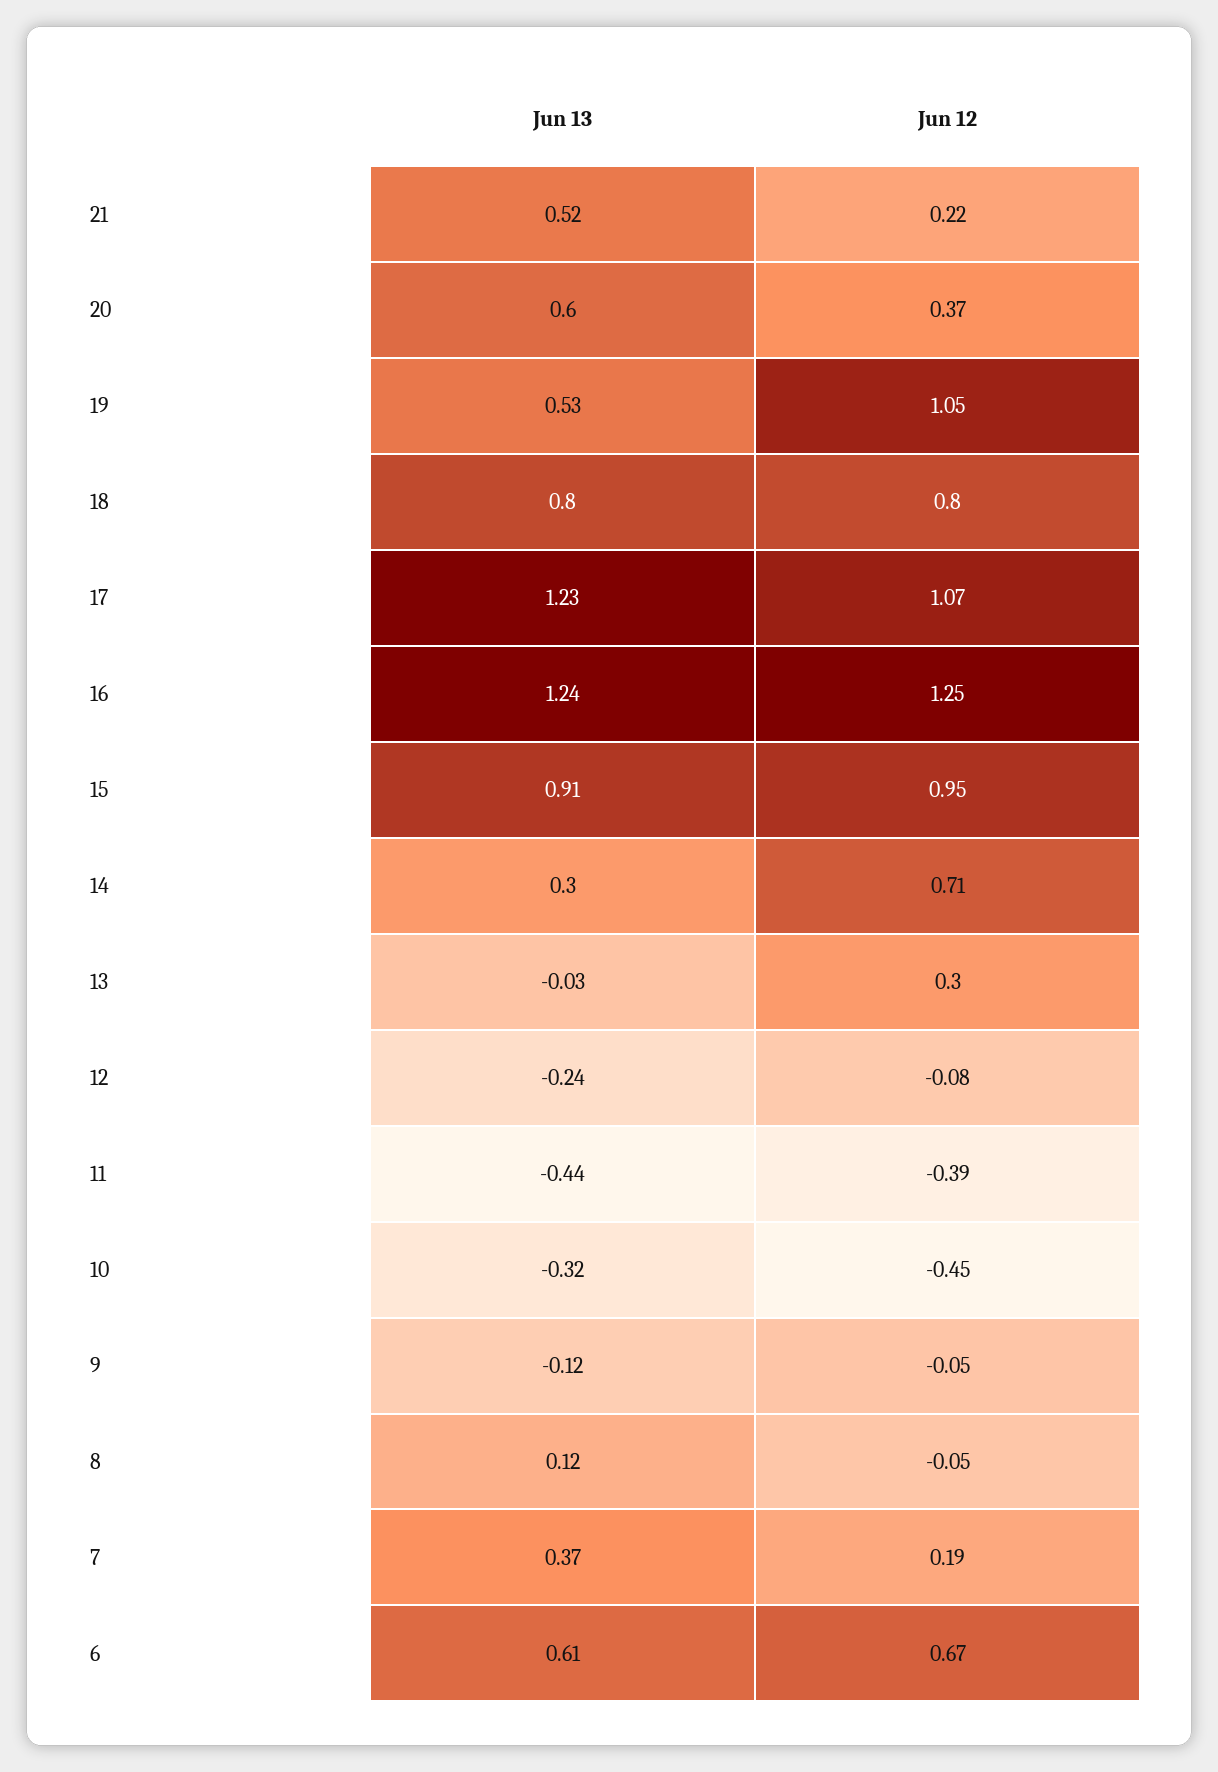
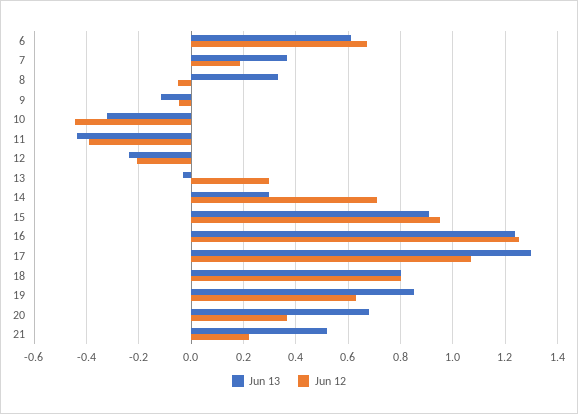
Jun 13, 20: 0.6 -> 0.675
Jun 13, 19: 0.53 -> 0.85
Jun 12, 19: 1.05 -> 0.625
Jun 13, 17: 1.23 -> 1.3
Jun 12, 12: -0.08 -> -0.2
Jun 13, 8: 0.12 -> 0.325

